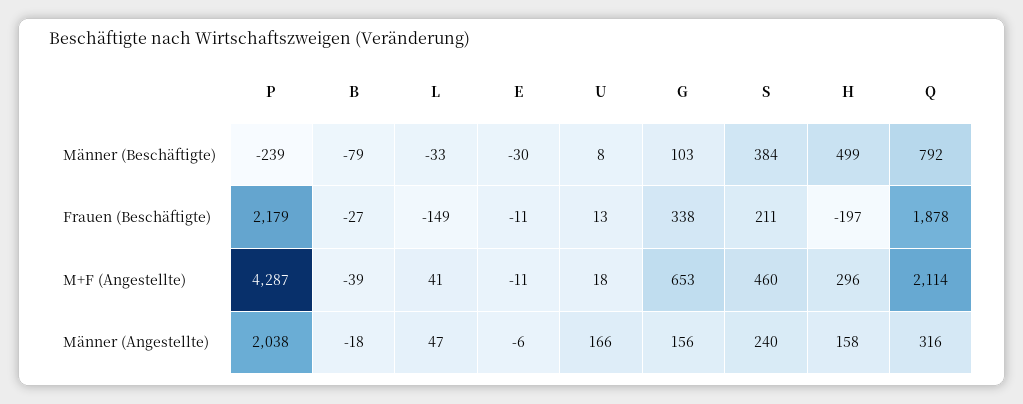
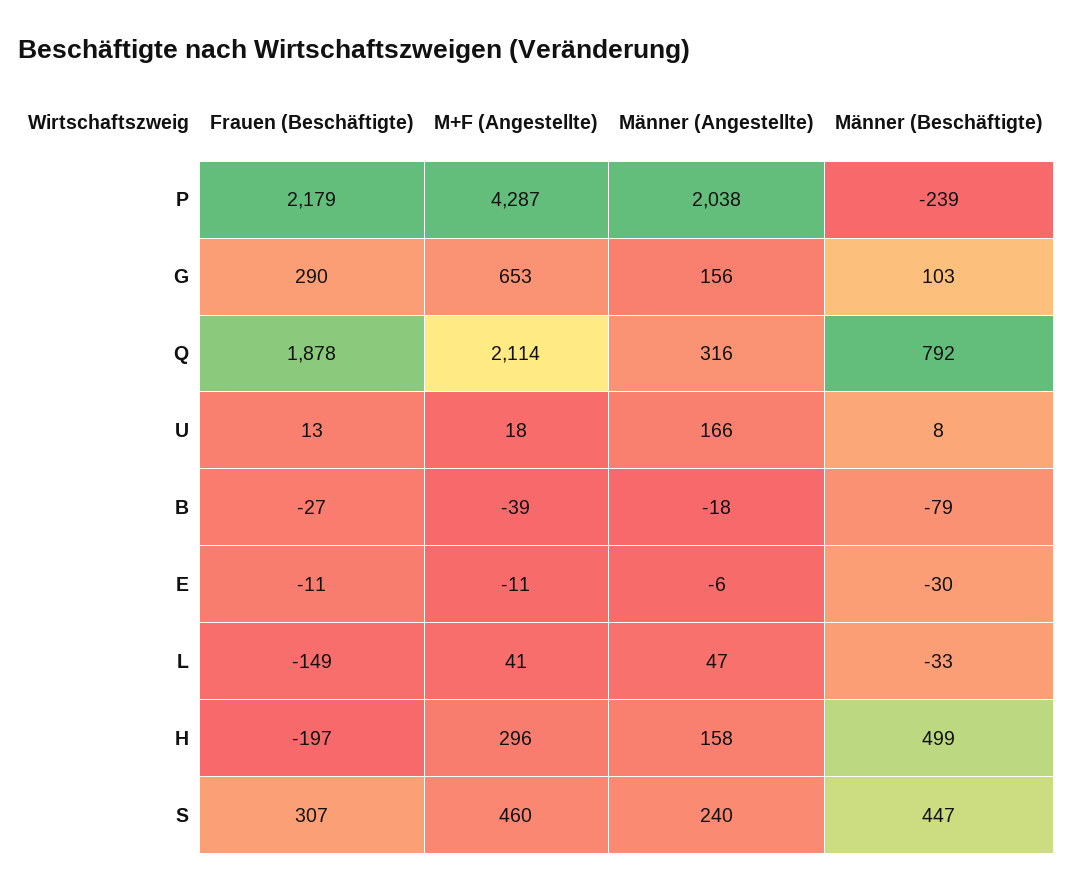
S, Männer (Beschäftigte): 384 -> 447
G, Frauen (Beschäftigte): 338 -> 290
S, Frauen (Beschäftigte): 211 -> 307

